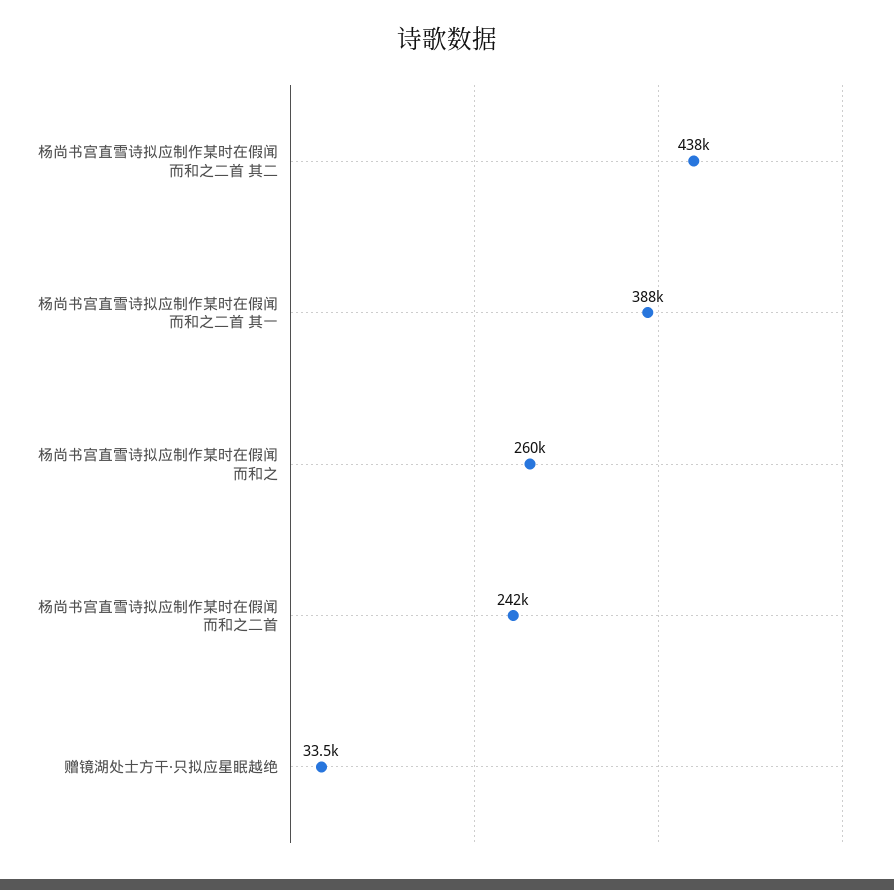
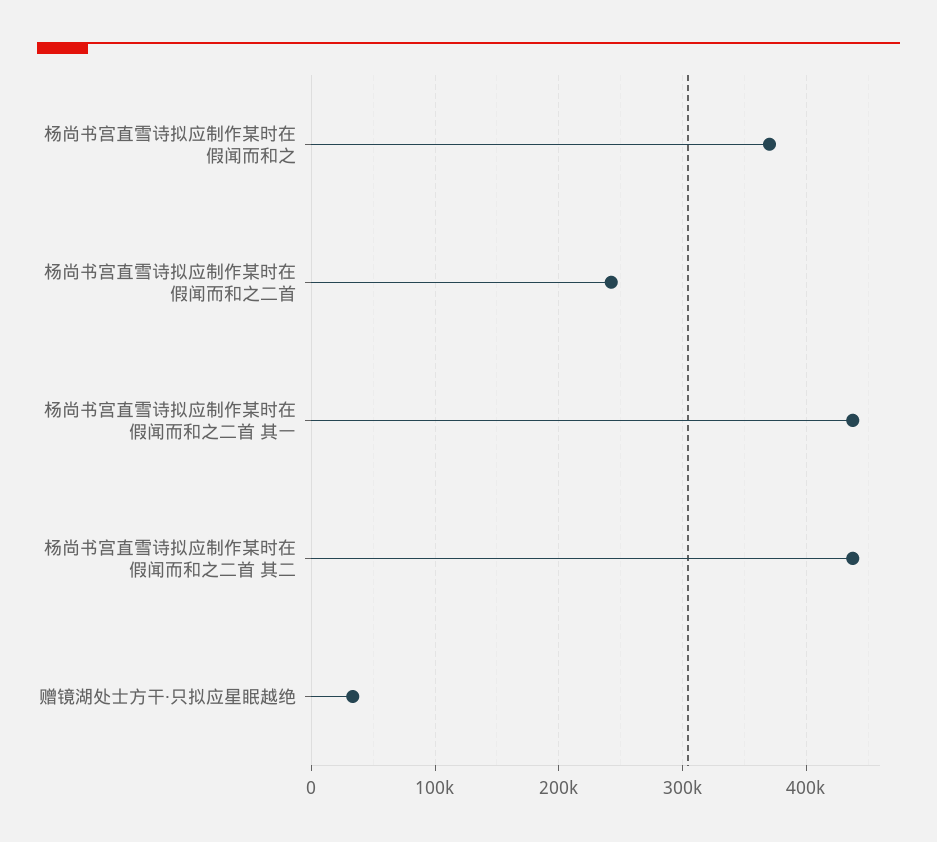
杨尚书宫直雪诗拟应制作某时在假闻而和之二首 其一: 388000 -> 440000
杨尚书宫直雪诗拟应制作某时在假闻而和之: 260000 -> 370000

